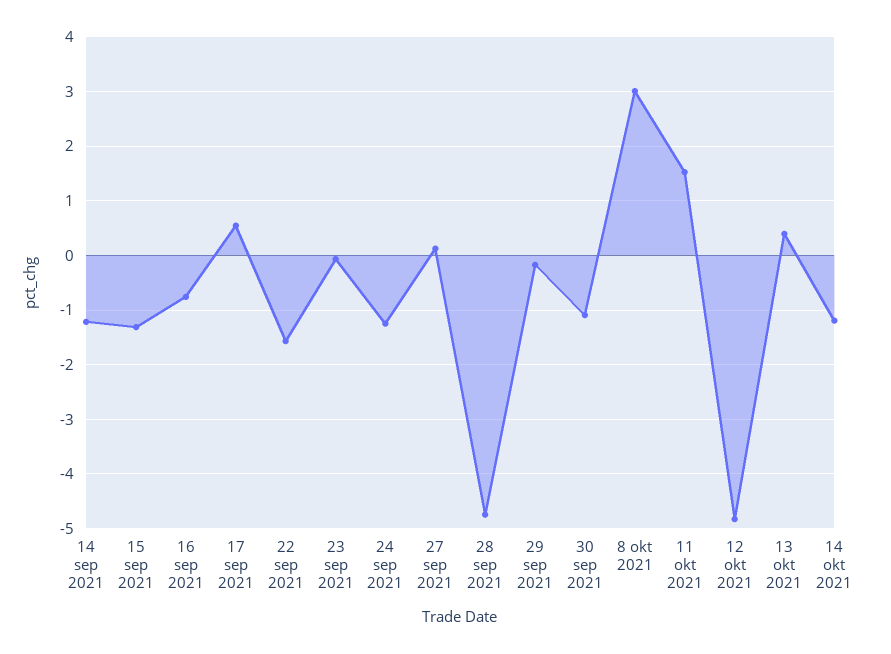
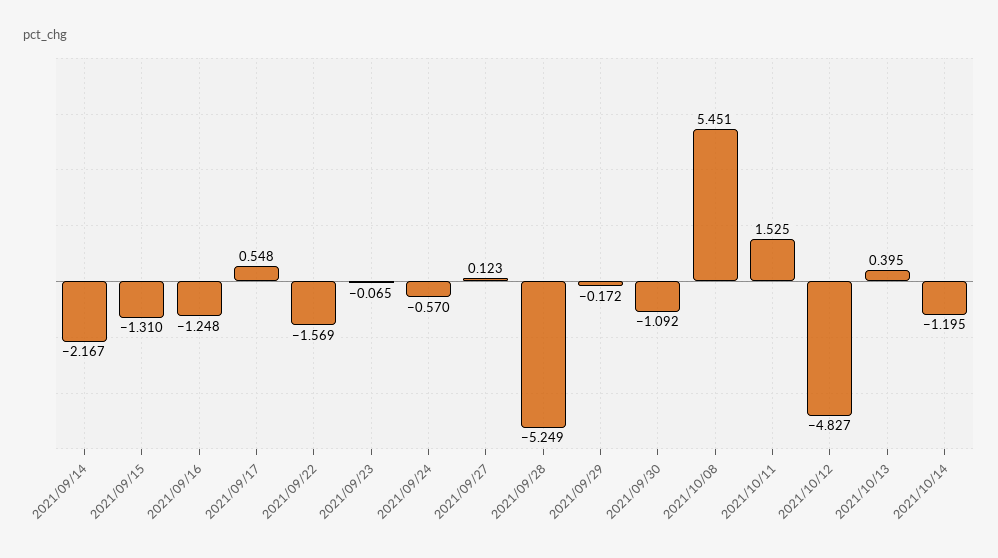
14 sep 2021: -1.2 -> -2.167
16 sep 2021: -0.8 -> -1.248
24 sep 2021: -1.2 -> -0.57
28 sep 2021: -4.8 -> -5.249
8 okt 2021: 3 -> 5.451

